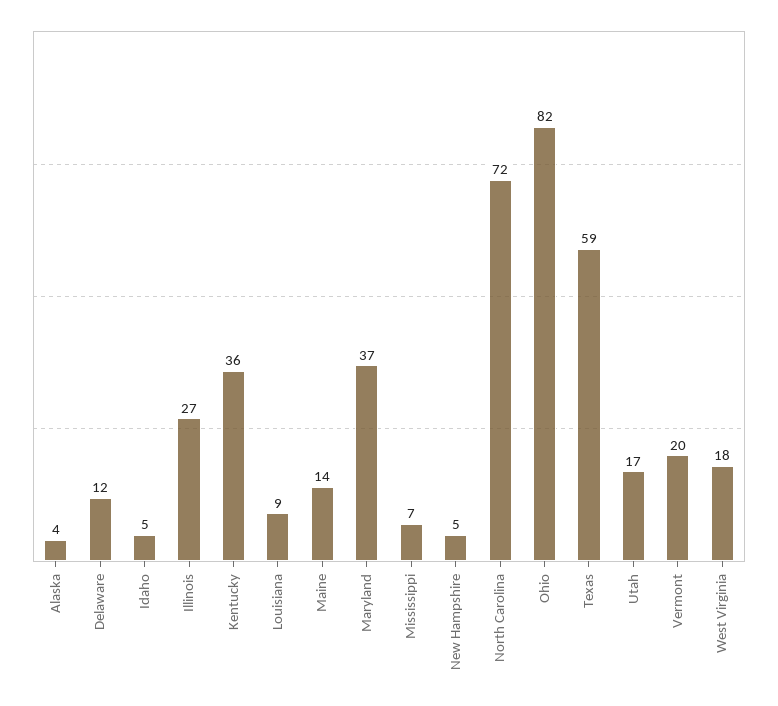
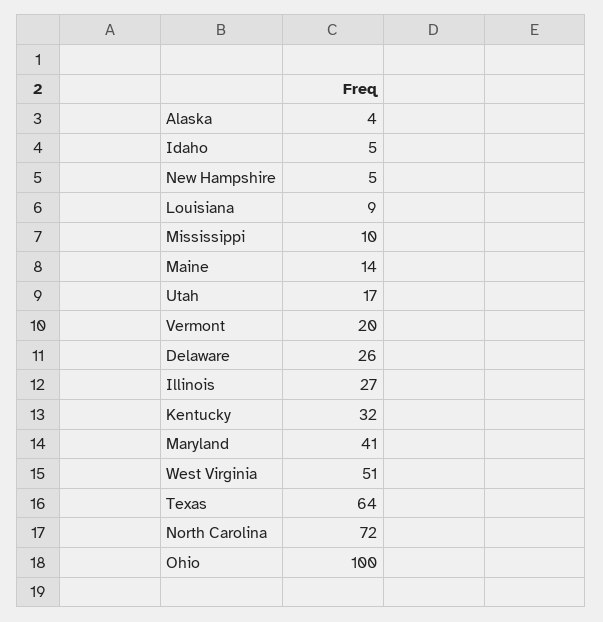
Delaware: 12 -> 26
Kentucky: 36 -> 32
Maryland: 37 -> 41
Mississippi: 7 -> 10
Ohio: 82 -> 100
Texas: 59 -> 64
West Virginia: 18 -> 51

